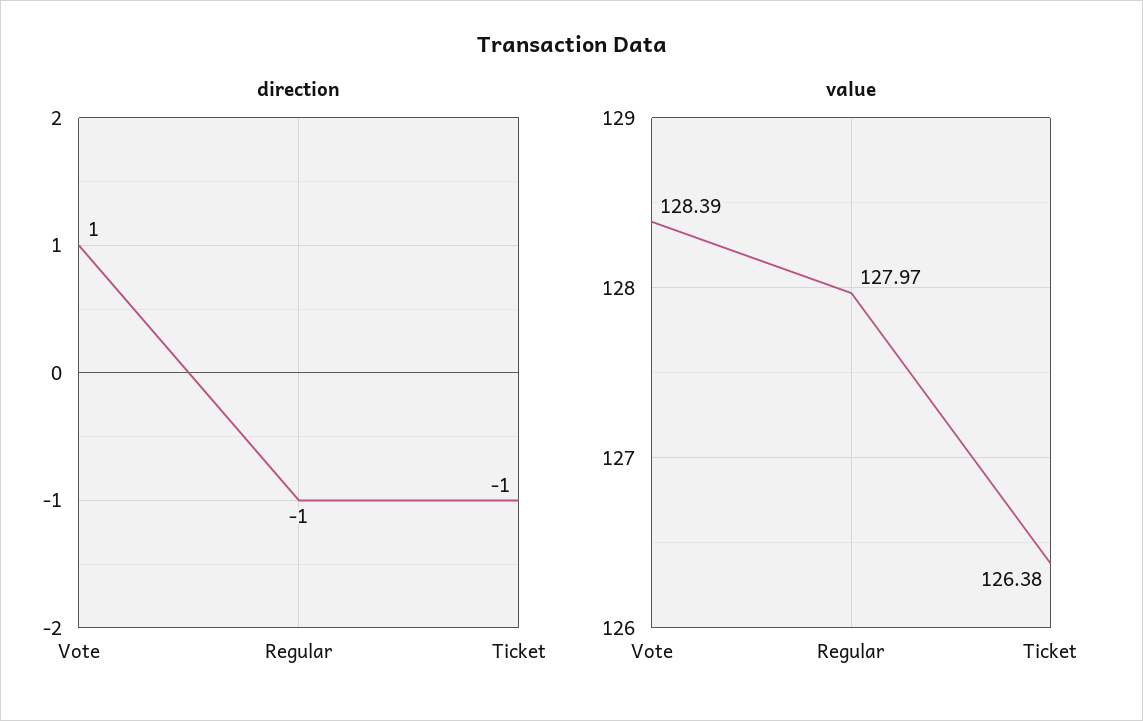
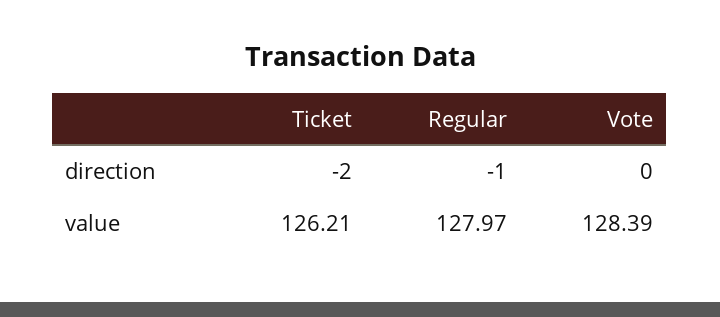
direction, Vote: 1 -> 0
direction, Ticket: -1 -> -2
value, Ticket: 126.38 -> 126.21

